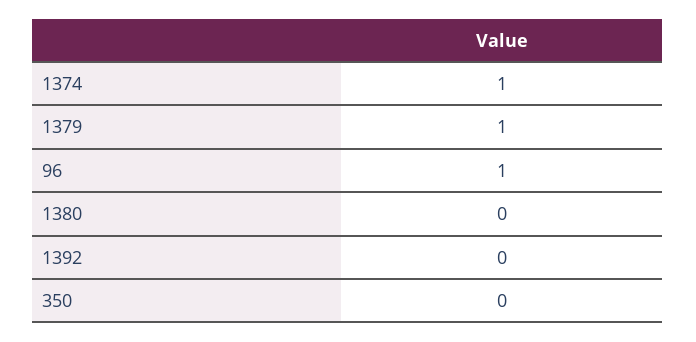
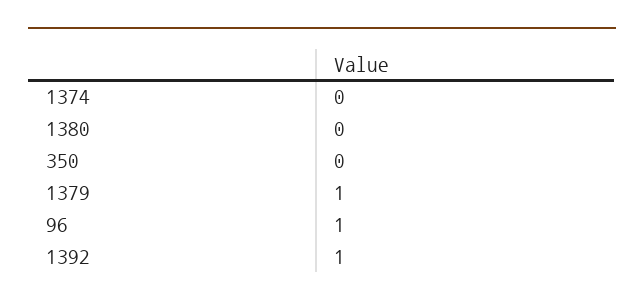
1374: 1 -> 0
1392: 0 -> 1

